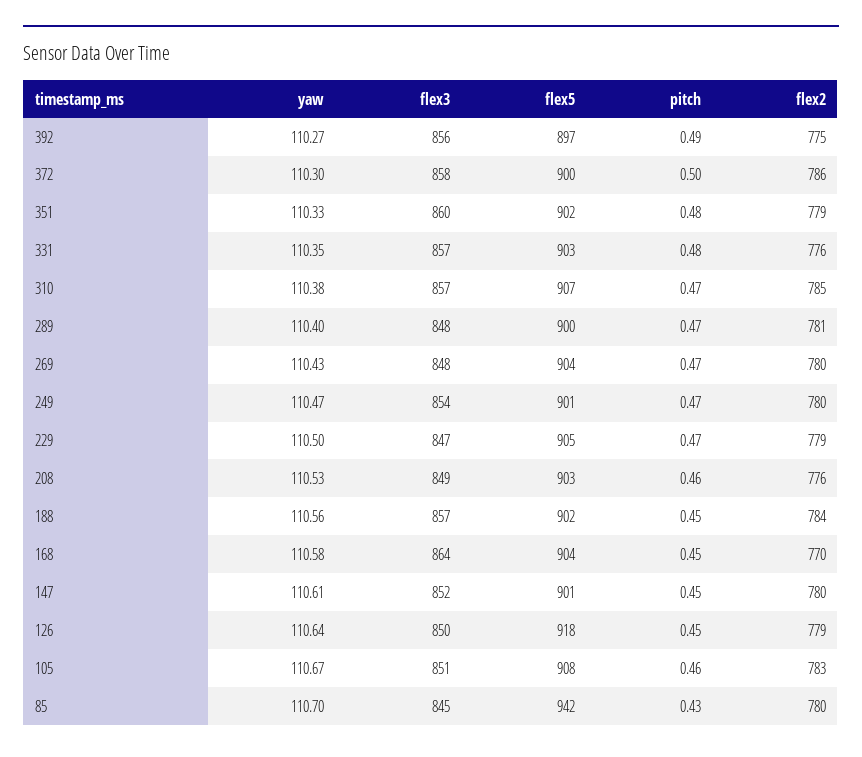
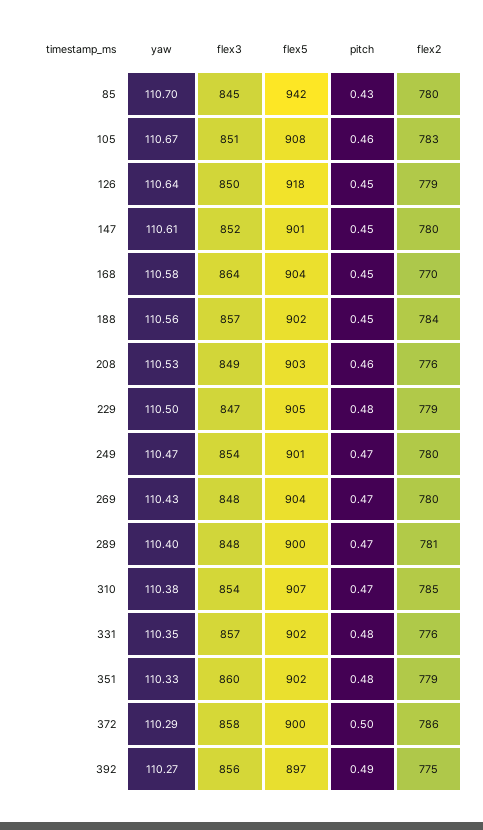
yaw, 372: 110.3 -> 110.29
flex5, 331: 903 -> 902
flex3, 310: 857 -> 854
pitch, 229: 0.47 -> 0.48

